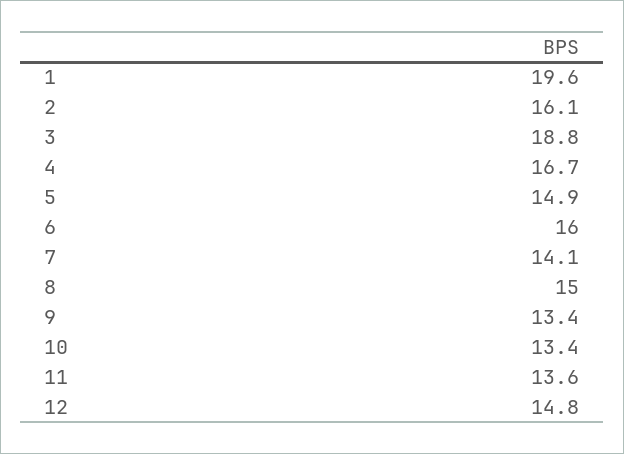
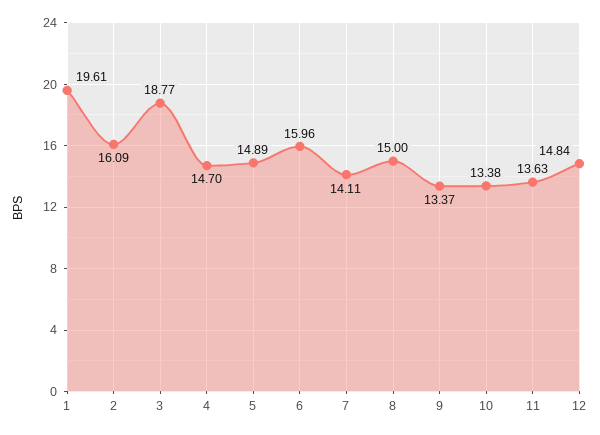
4: 16.7 -> 14.7

